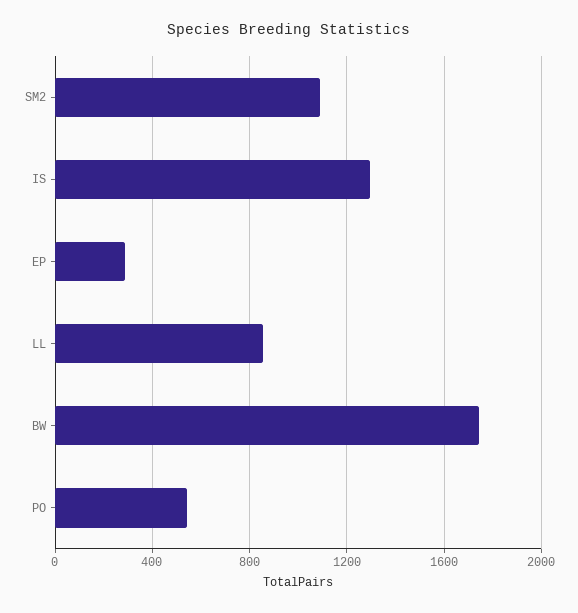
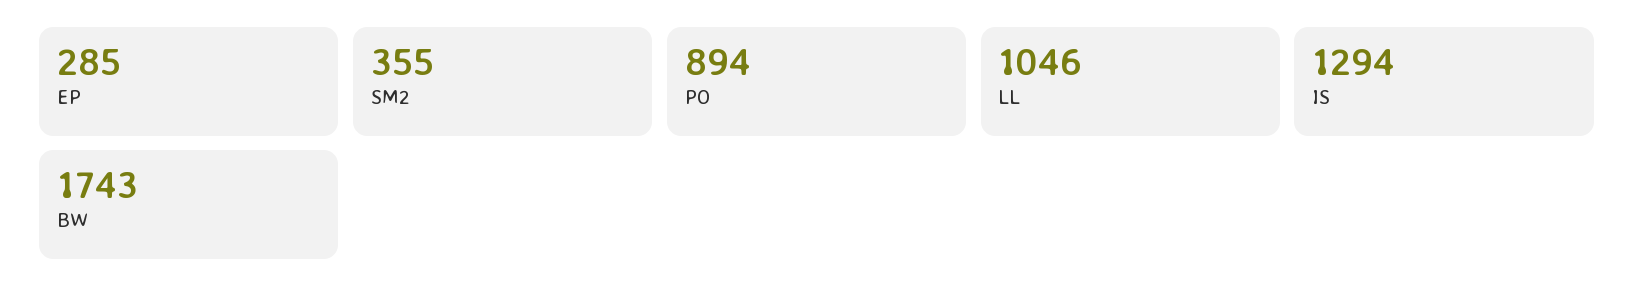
SM2: 1100 -> 355
LL: 850 -> 1046
PO: 550 -> 894

